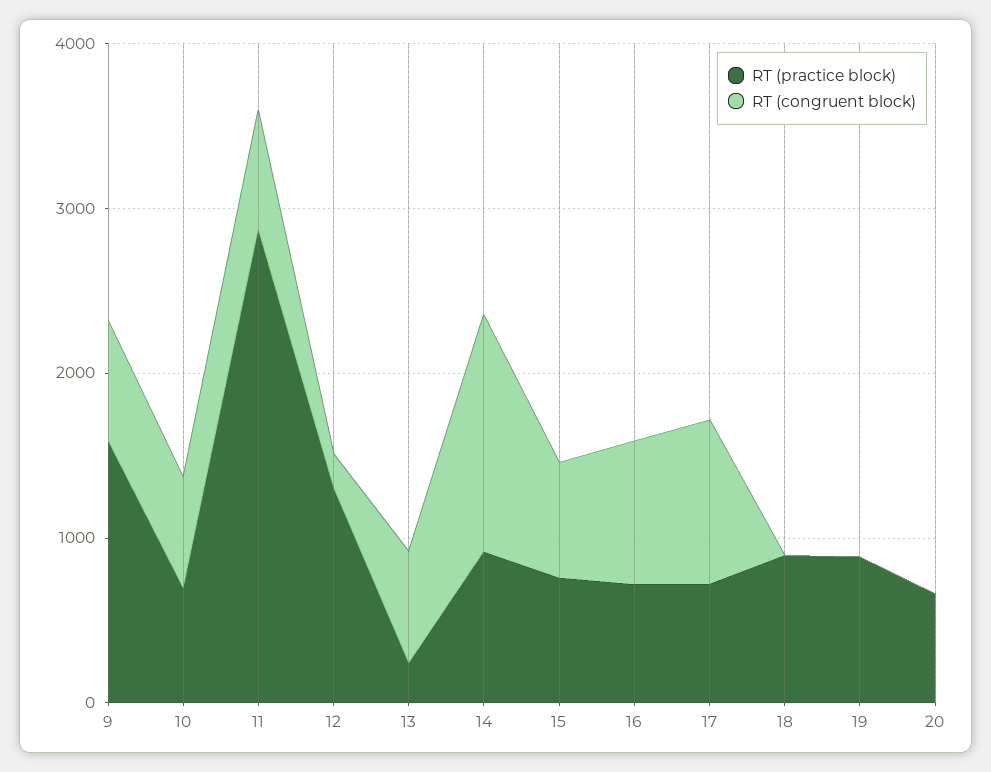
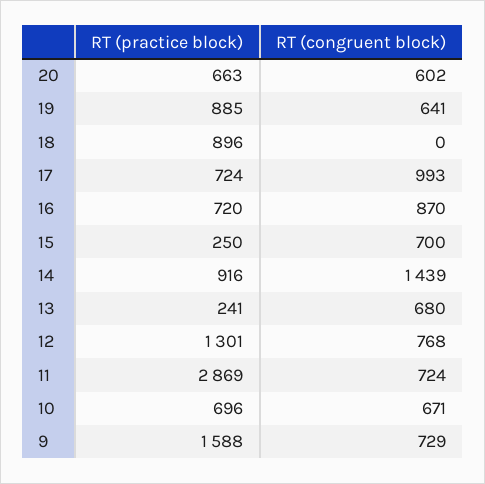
RT (congruent block), 12: 200 -> 768
RT (practice block), 15: 800 -> 250
RT (congruent block), 19: 0 -> 641
RT (congruent block), 20: 0 -> 602

